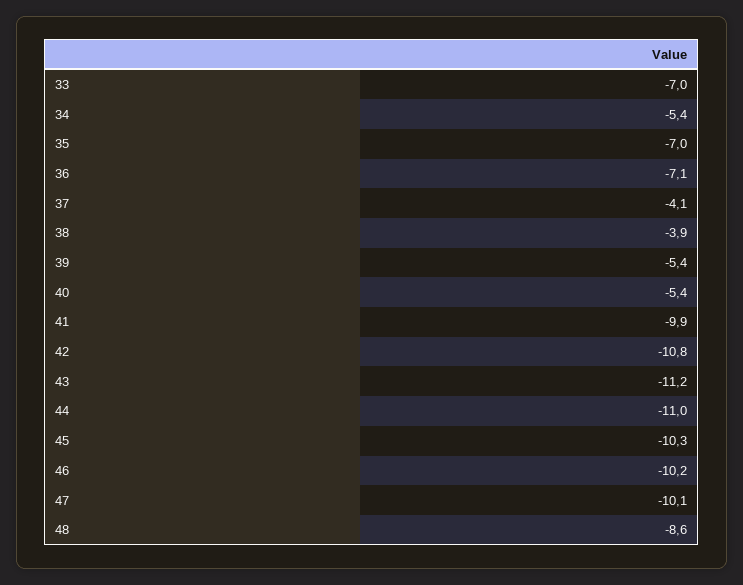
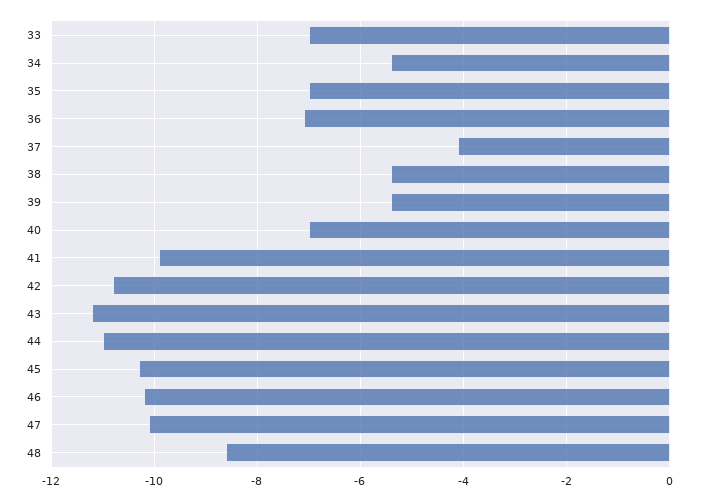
38: -3.9 -> -5.5
40: -5.4 -> -7

